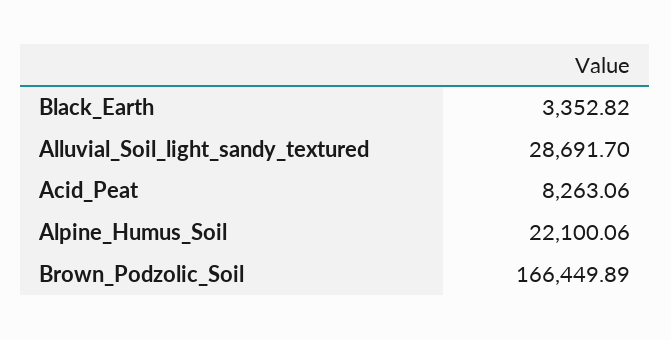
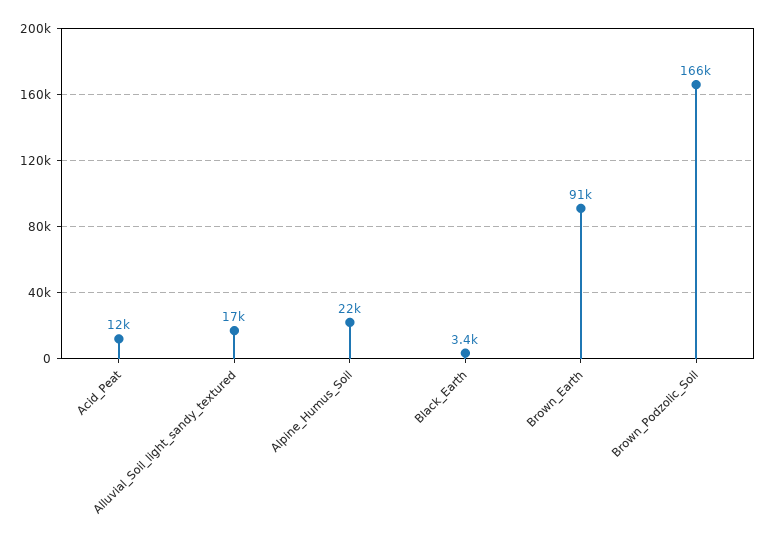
Alluvial_Soil_light_sandy_textured: 28691.7 -> 17000
Acid_Peat: 8263.06 -> 12000
Brown_Earth: none -> 91000

